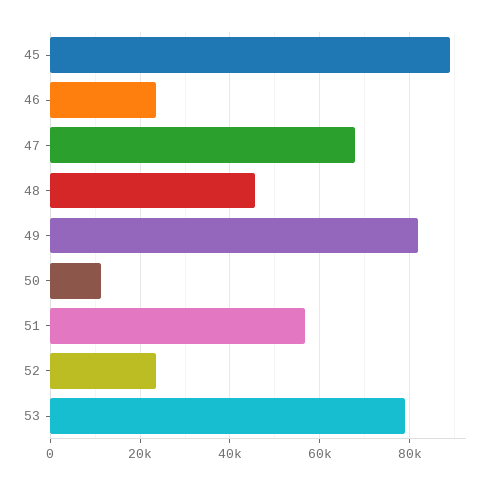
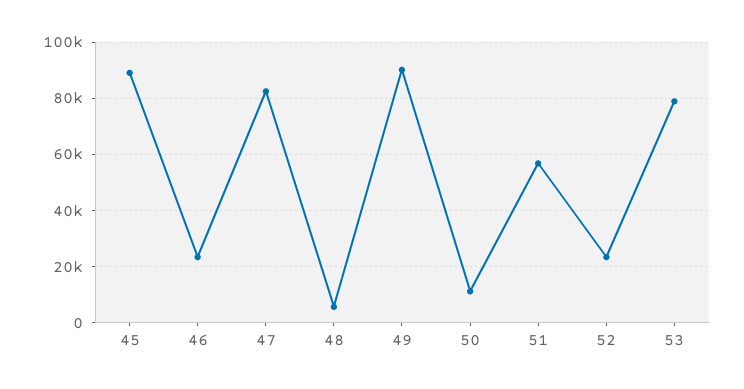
47: 68000 -> 82500
48: 46000 -> 5000
49: 82000 -> 90000

